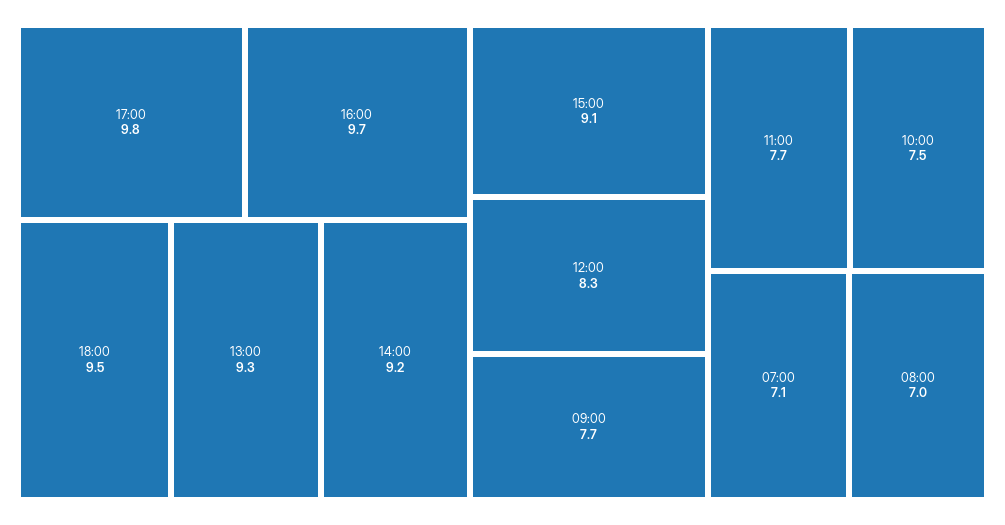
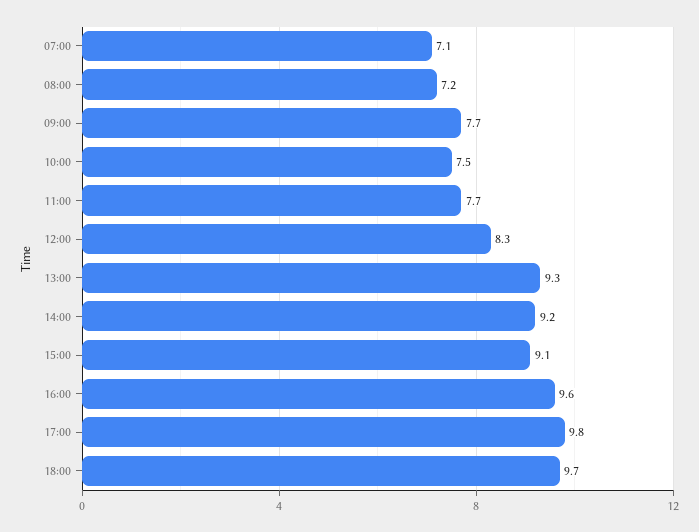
16:00: 9.7 -> 9.6
18:00: 9.5 -> 9.7
08:00: 7 -> 7.2

